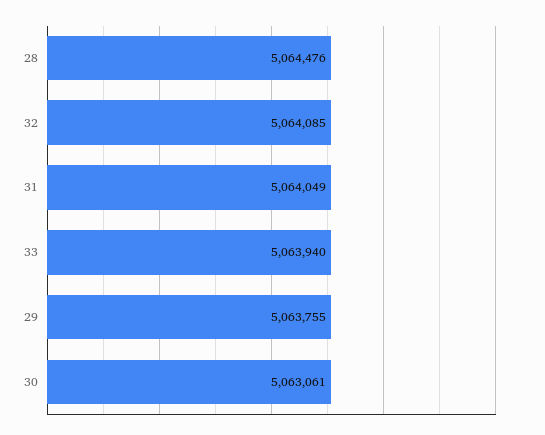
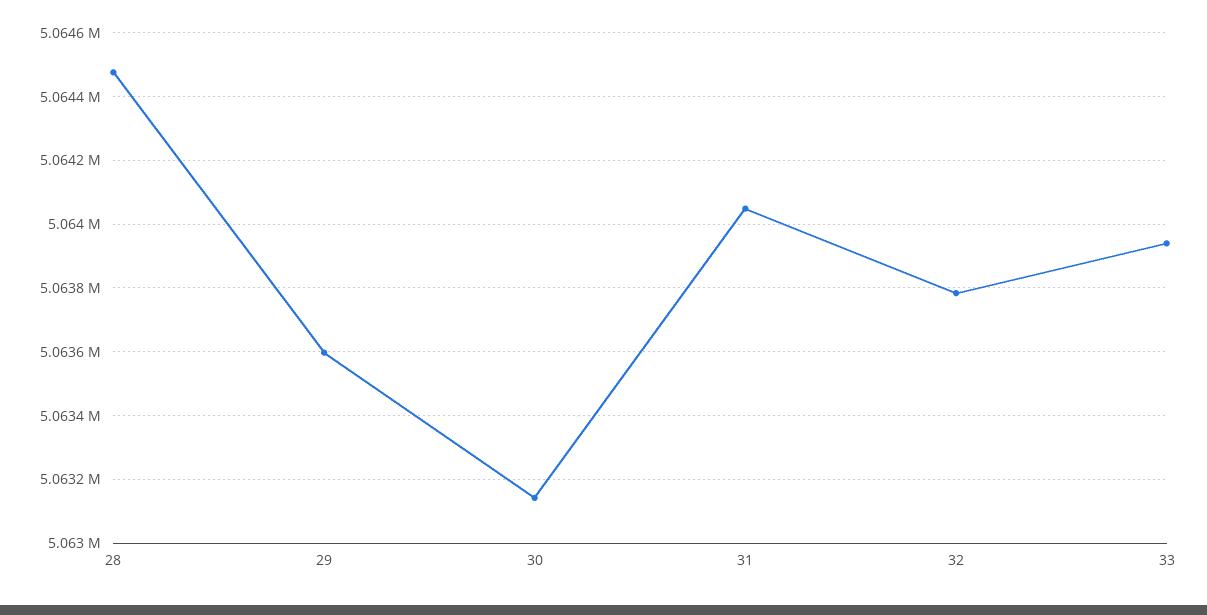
32: 5064085 -> 5063780
29: 5063755 -> 5063600
30: 5063061 -> 5063140

